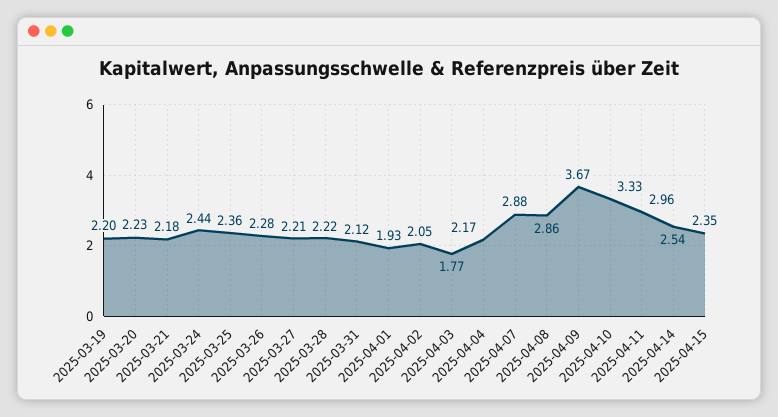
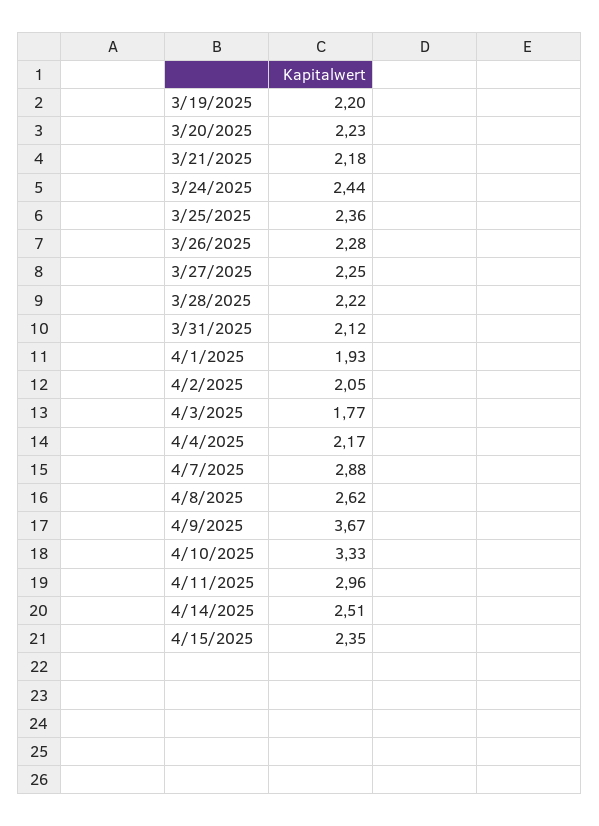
2025-03-27: 2.21 -> 2.25
2025-04-08: 2.86 -> 2.62
2025-04-14: 2.54 -> 2.51

